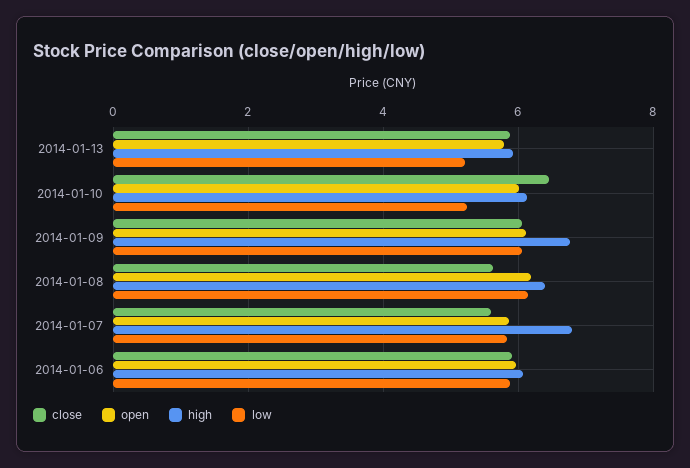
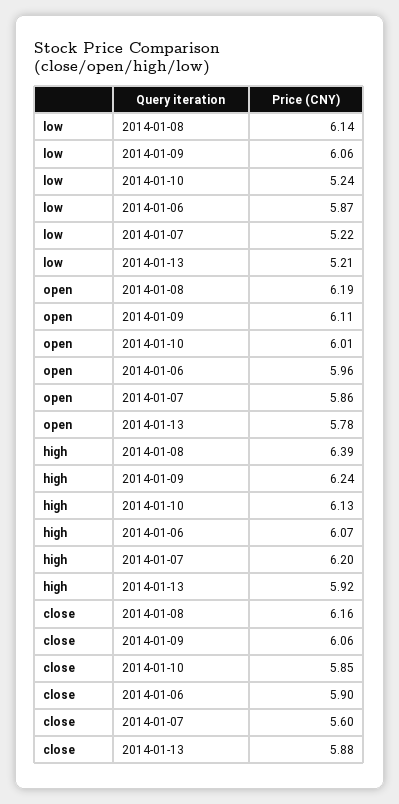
close, 2014-01-10: 6.4 -> 5.85
high, 2014-01-09: 6.8 -> 6.24
close, 2014-01-08: 5.6 -> 6.16
high, 2014-01-07: 6.8 -> 6.2
low, 2014-01-07: 5.8 -> 5.22

